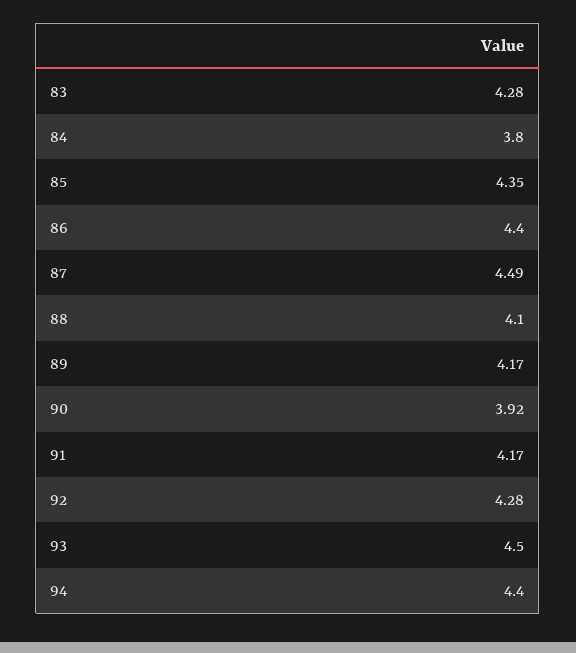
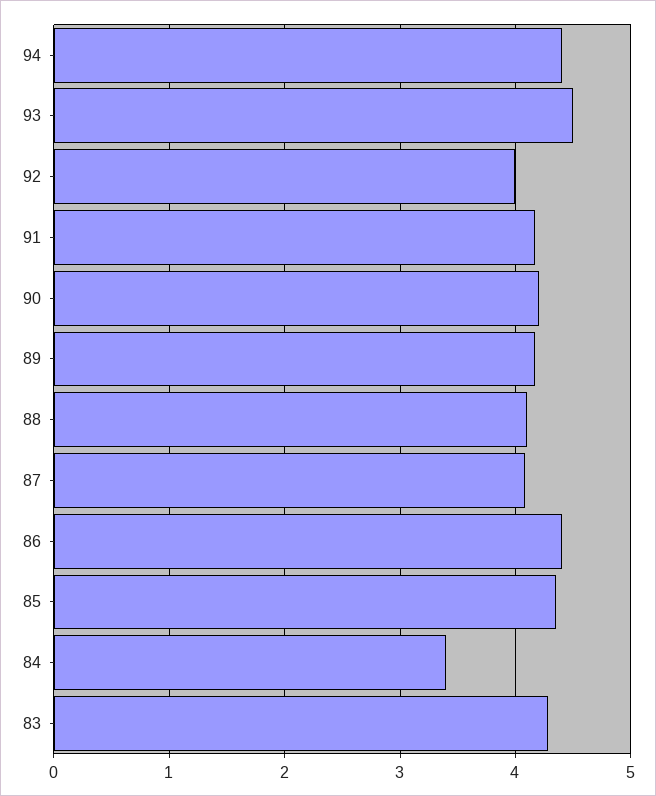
84: 3.8 -> 3.4
87: 4.49 -> 4.1
90: 3.92 -> 4.2
92: 4.28 -> 4

